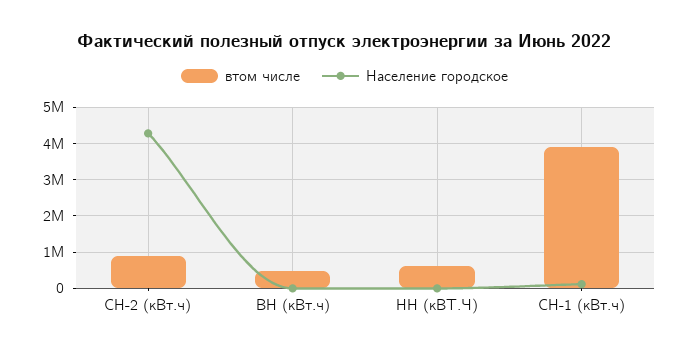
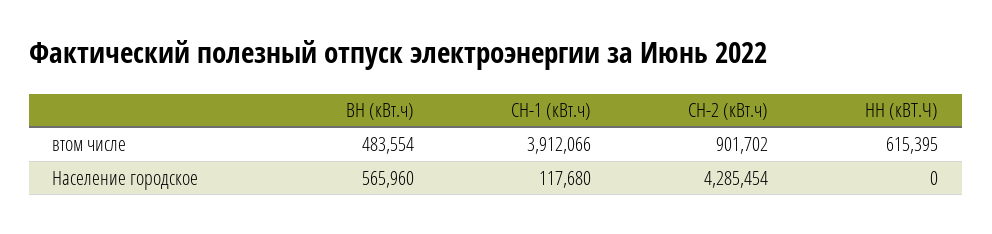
Население городское, ВН (кВт.ч): 0 -> 565960

